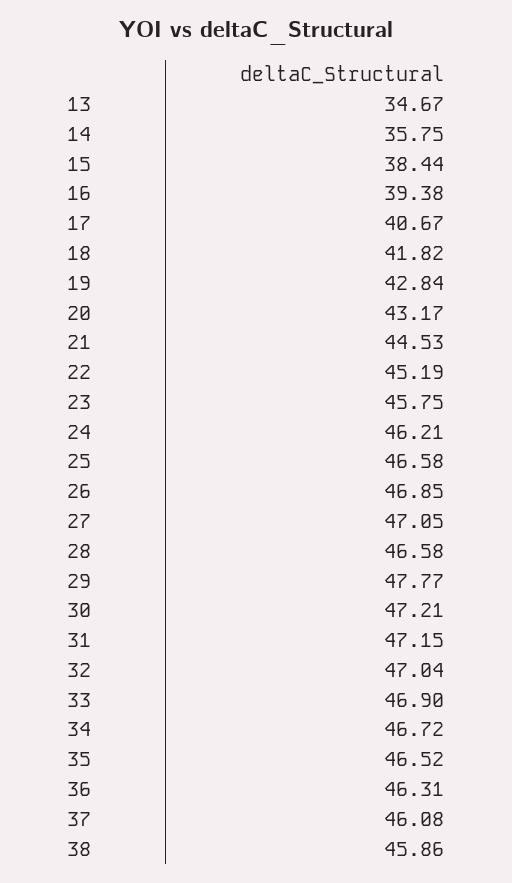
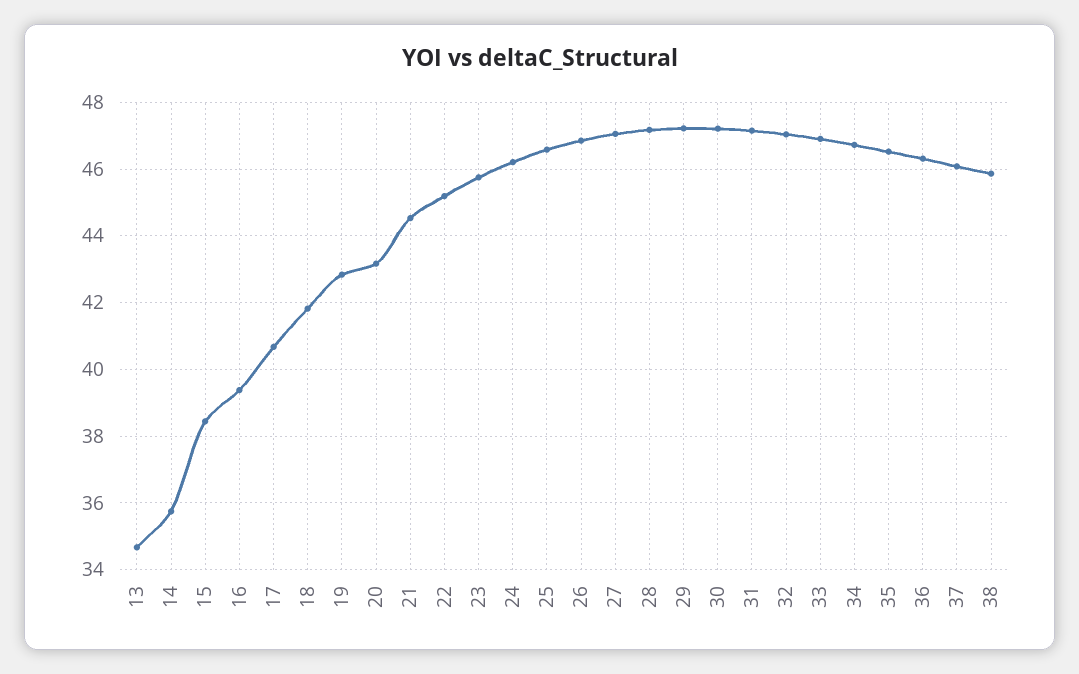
28: 46.58 -> 47.2
29: 47.77 -> 47.2

